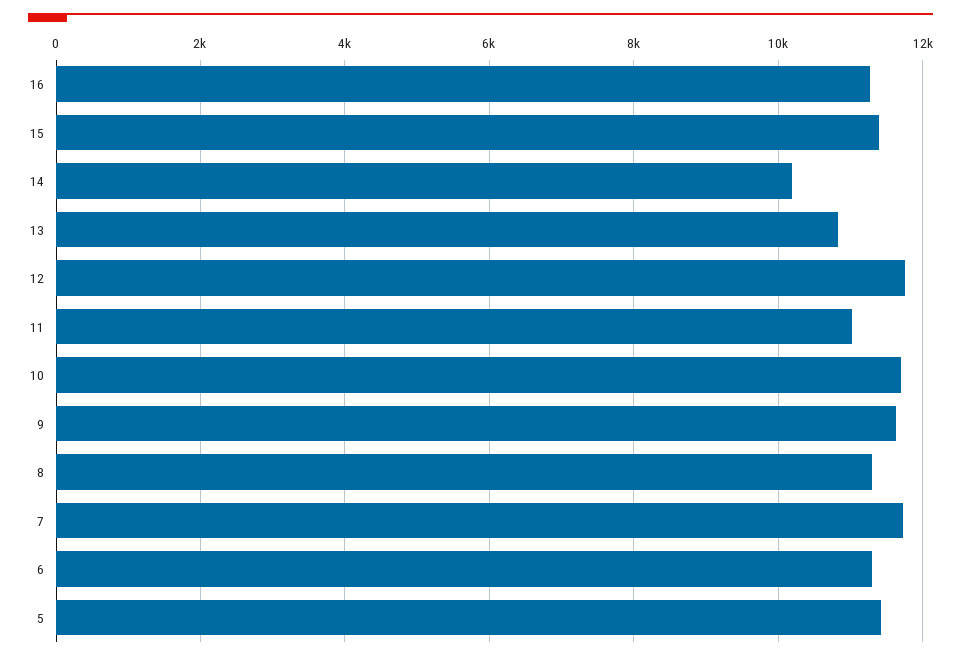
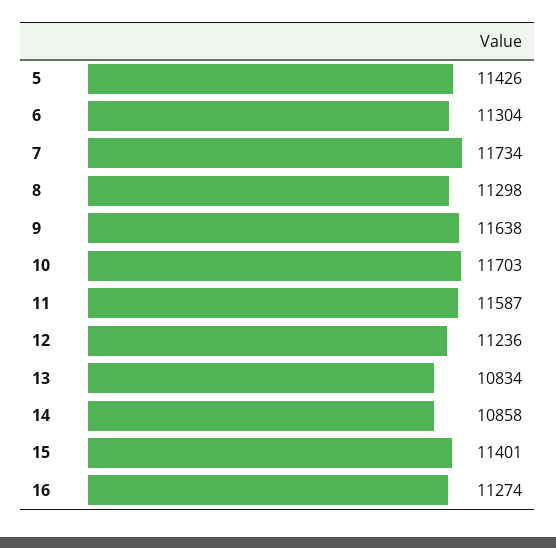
14: 10200 -> 10858
12: 11800 -> 11236
11: 11000 -> 11587

